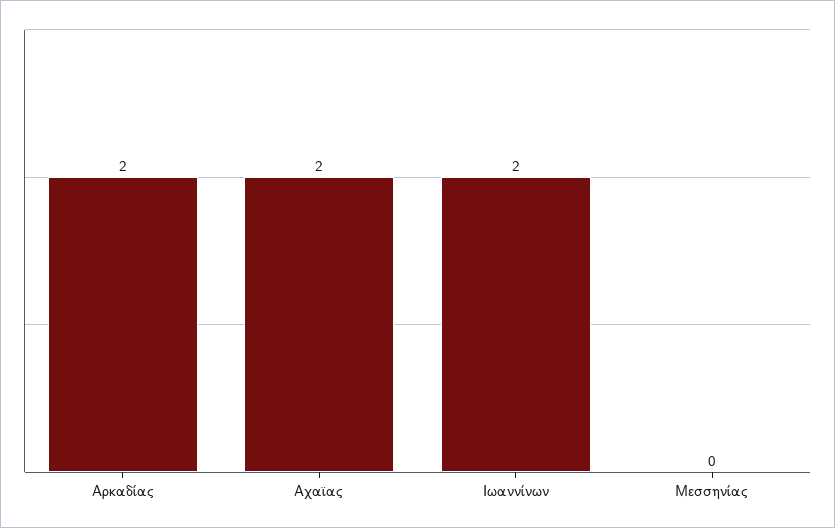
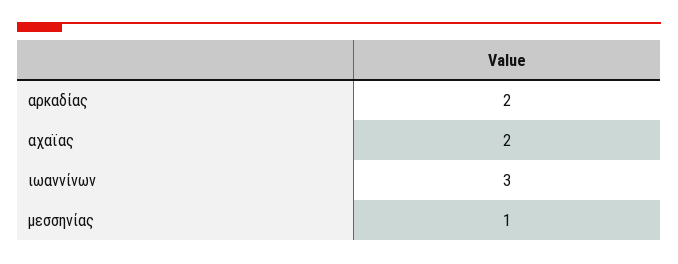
Ιωαννίνων: 2 -> 3
Μεσσηνίας: 0 -> 1

